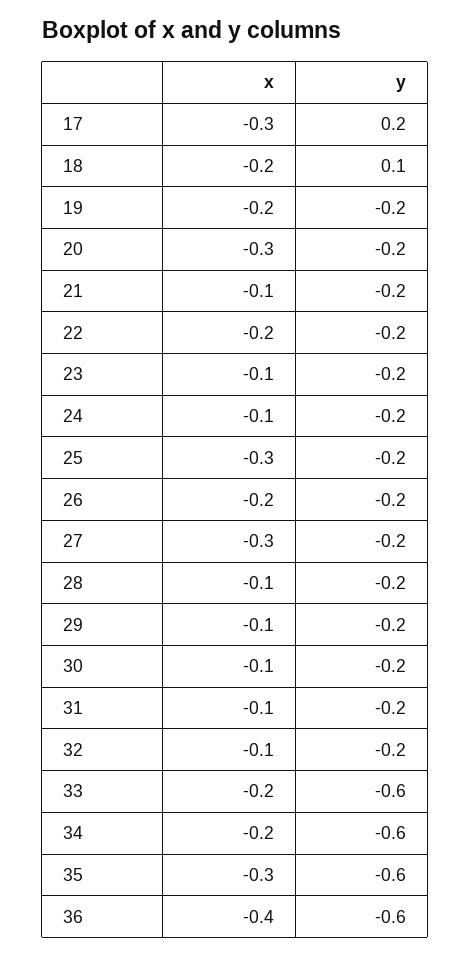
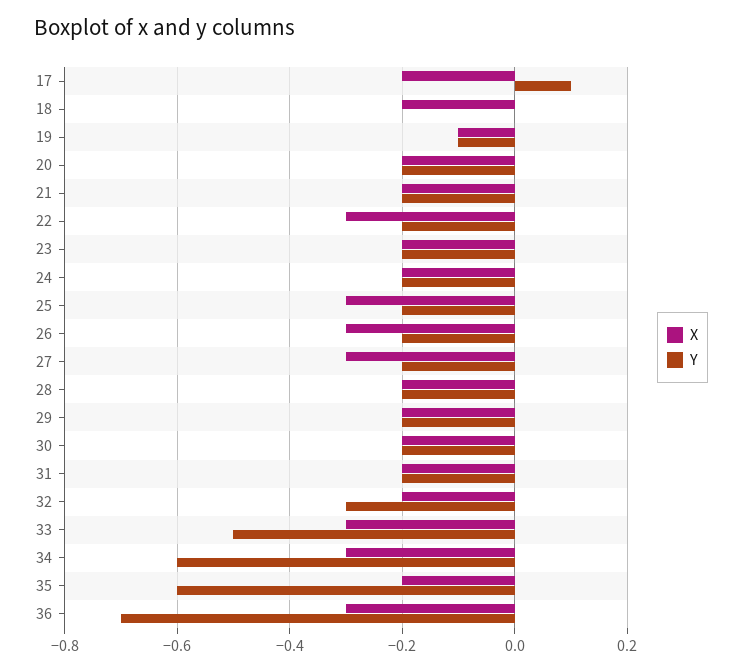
x, 17: -0.3 -> -0.2
y, 17: 0.2 -> 0.1
y, 18: 0.1 -> 0
x, 19: -0.2 -> -0.1
y, 19: -0.2 -> -0.1
x, 20: -0.3 -> -0.2
x, 21: -0.1 -> -0.2
x, 22: -0.2 -> -0.3
x, 23: -0.1 -> -0.2
x, 24: -0.1 -> -0.2
x, 26: -0.2 -> -0.3
x, 28: -0.1 -> -0.2
x, 29: -0.1 -> -0.2
x, 30: -0.1 -> -0.2
x, 31: -0.1 -> -0.2
x, 32: -0.1 -> -0.2
y, 32: -0.2 -> -0.3
x, 33: -0.2 -> -0.3
y, 33: -0.6 -> -0.5
x, 34: -0.2 -> -0.3
x, 35: -0.3 -> -0.2
x, 36: -0.4 -> -0.3
y, 36: -0.6 -> -0.7

